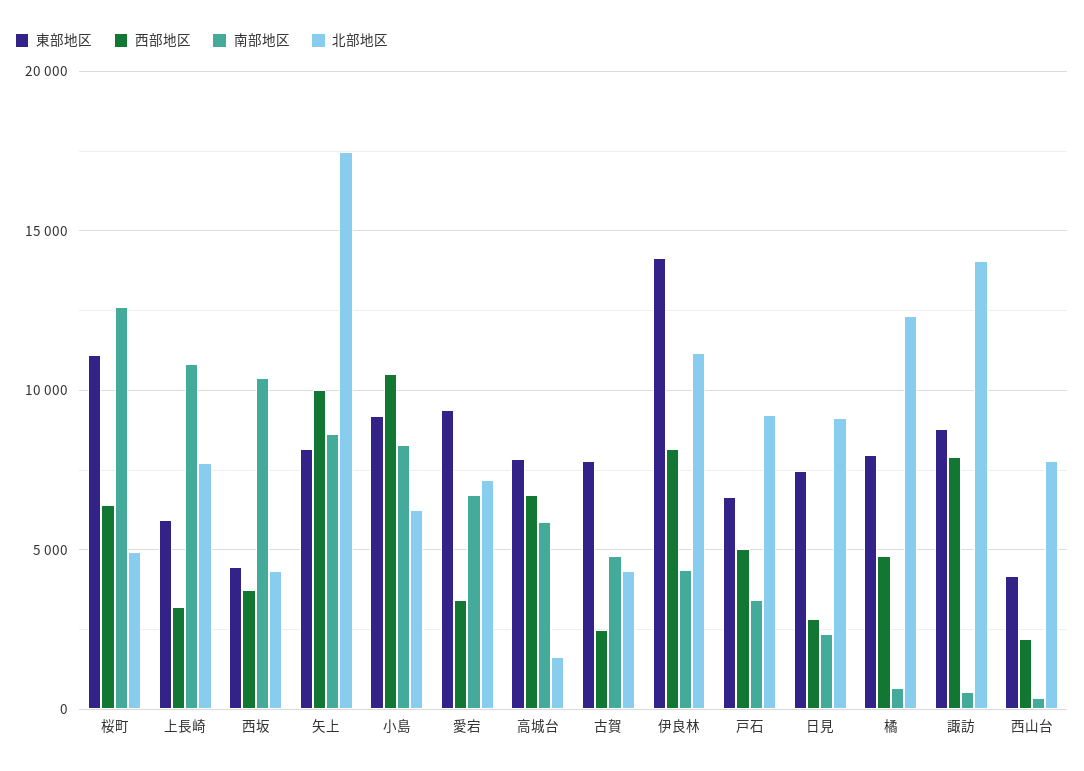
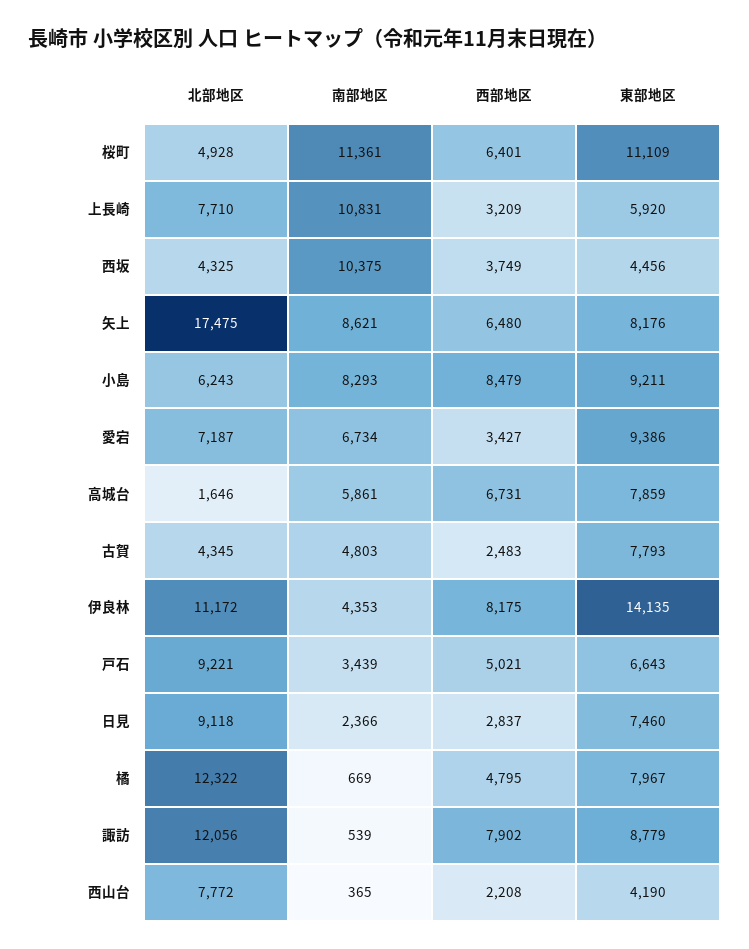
南部地区, 桜町: 12500 -> 11361
西部地区, 矢上: 10000 -> 6480
西部地区, 小島: 10500 -> 8479
北部地区, 諏訪: 14000 -> 12056

